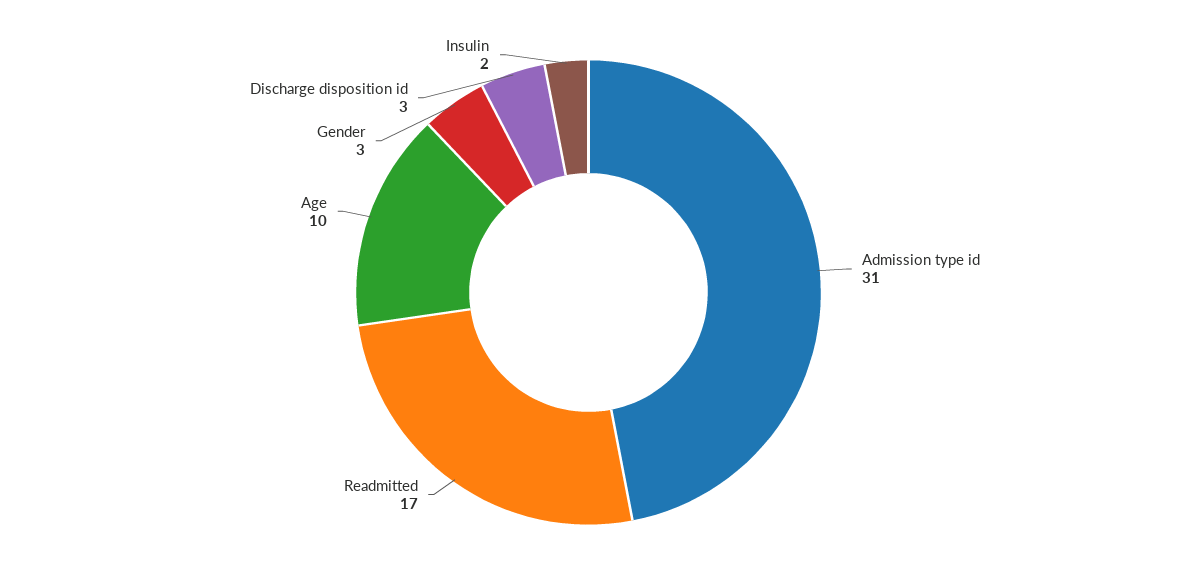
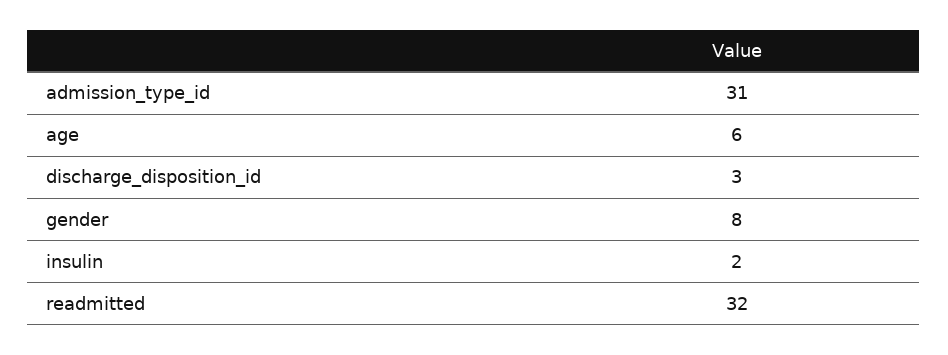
Readmitted: 17 -> 32
Age: 10 -> 6
Gender: 3 -> 8

